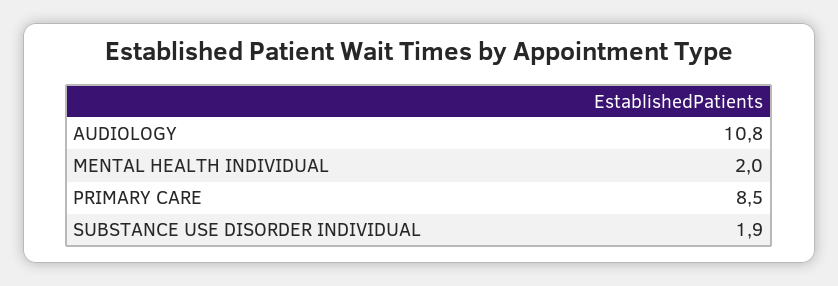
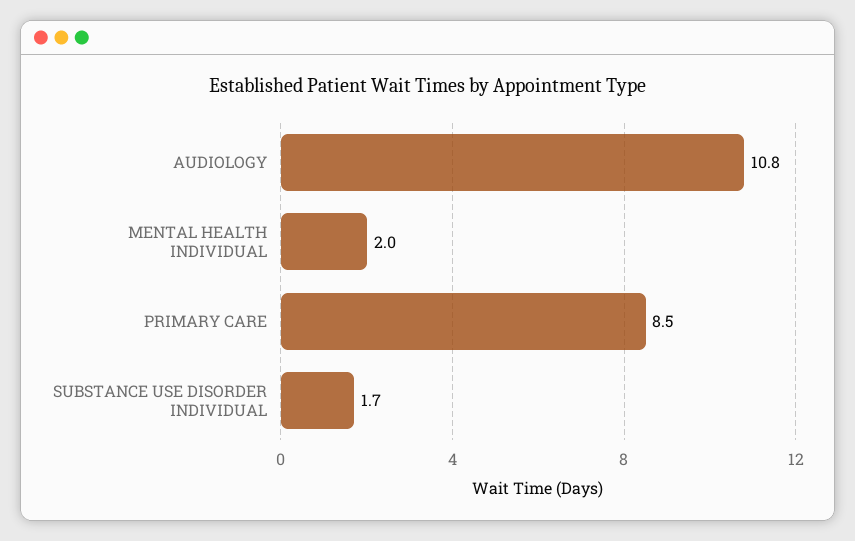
SUBSTANCE USE DISORDER INDIVIDUAL: 1.9 -> 1.7

